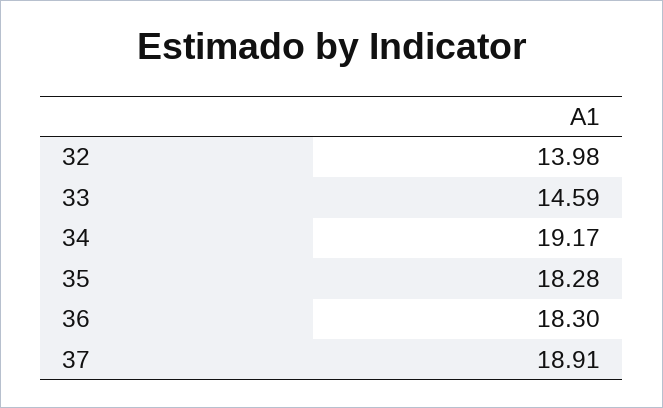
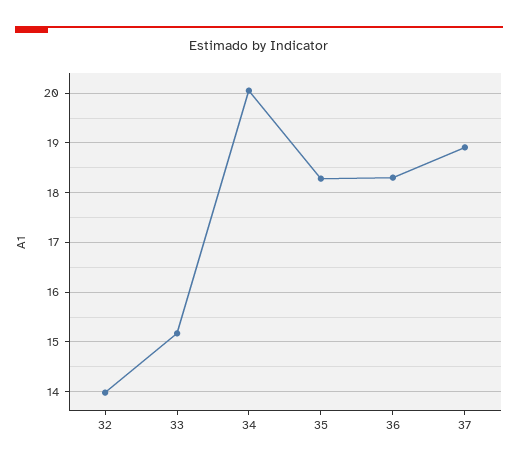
33: 14.59 -> 15.2
34: 19.17 -> 20

